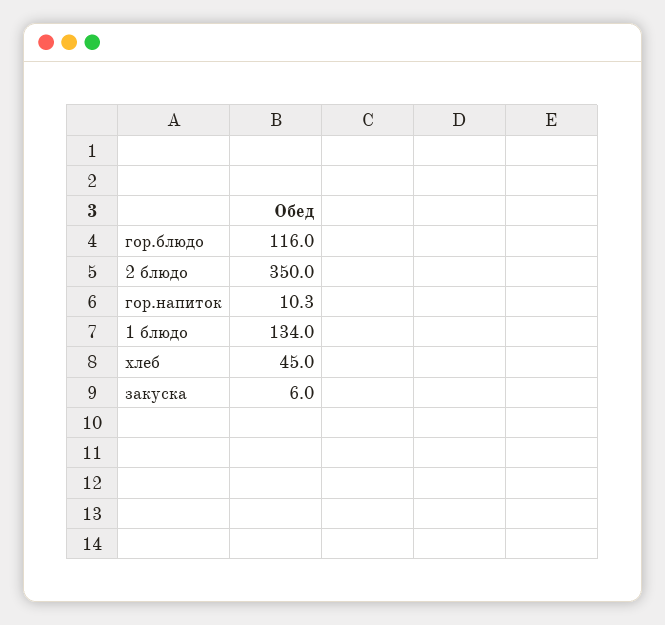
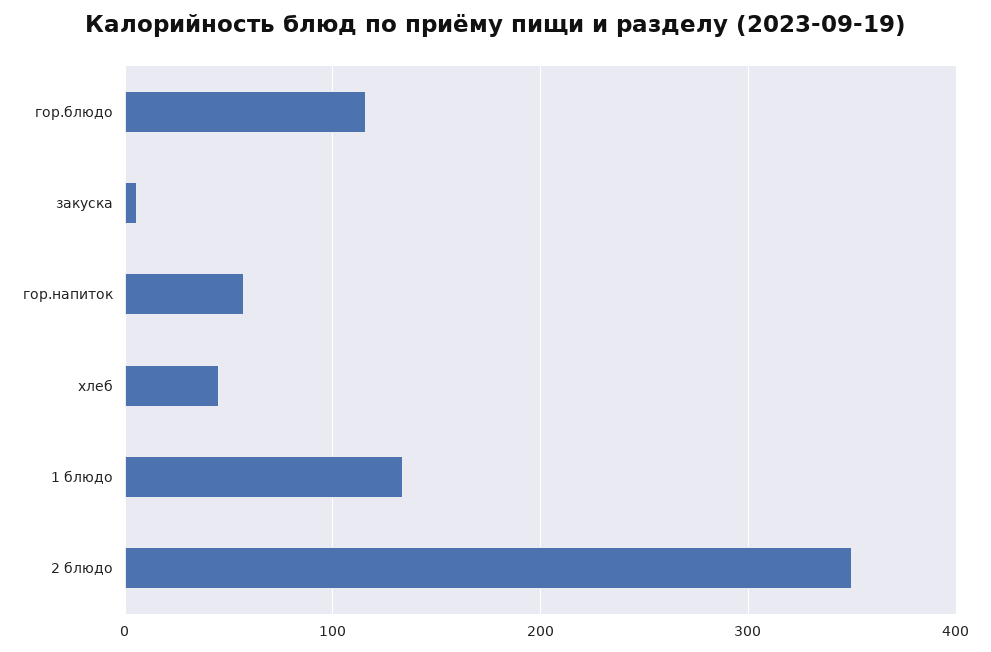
гор.напиток: 10.3 -> 60

